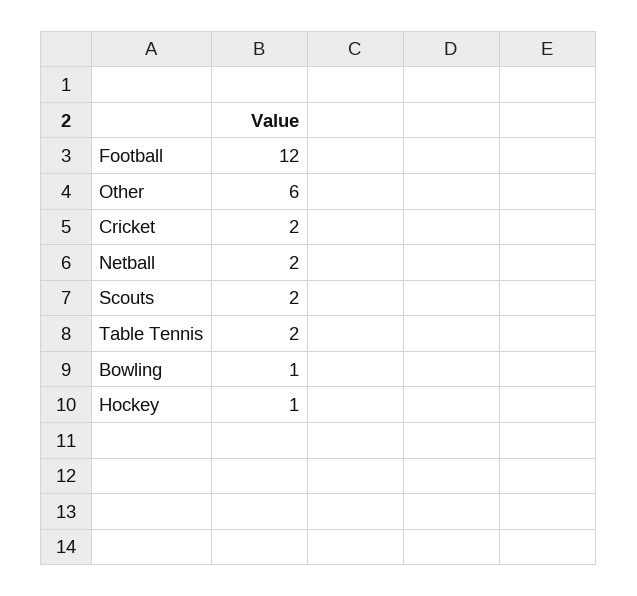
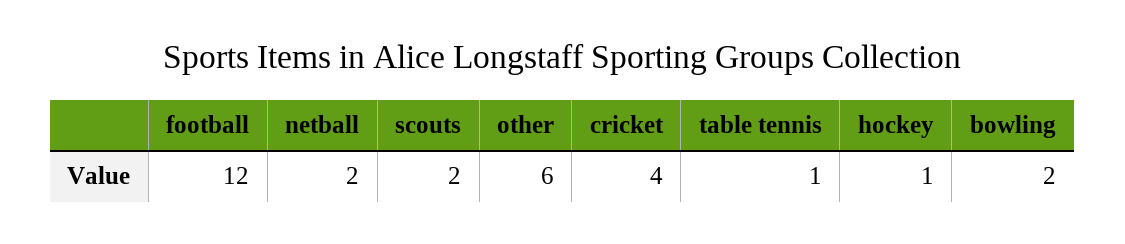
Cricket: 2 -> 4
Table Tennis: 2 -> 1
Bowling: 1 -> 2

